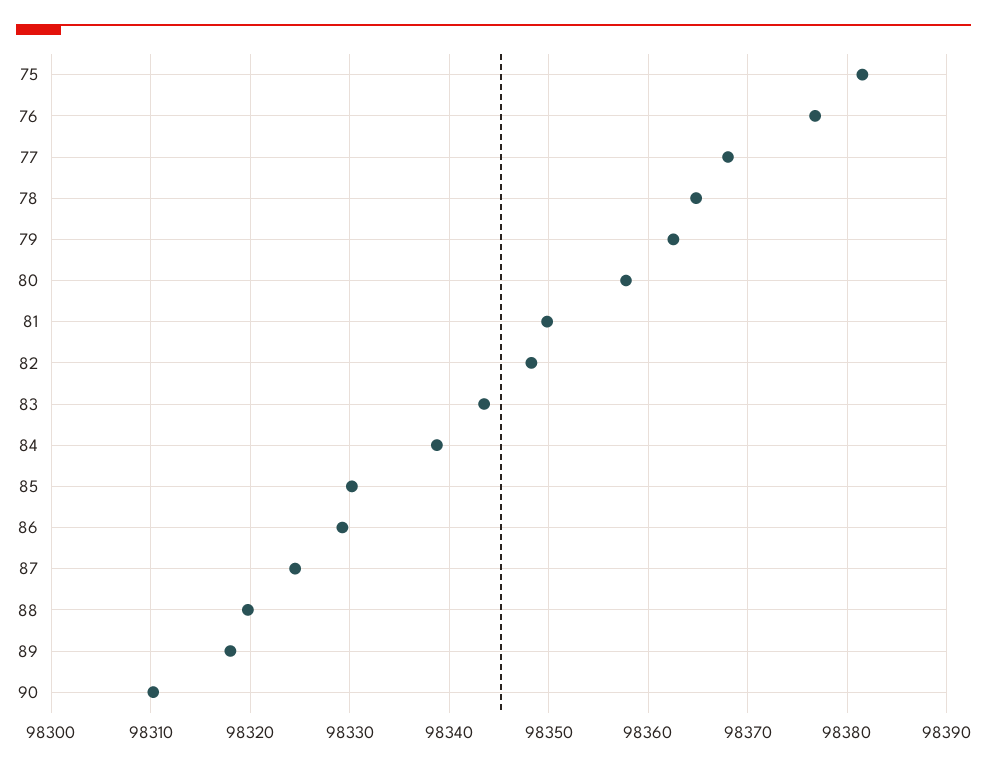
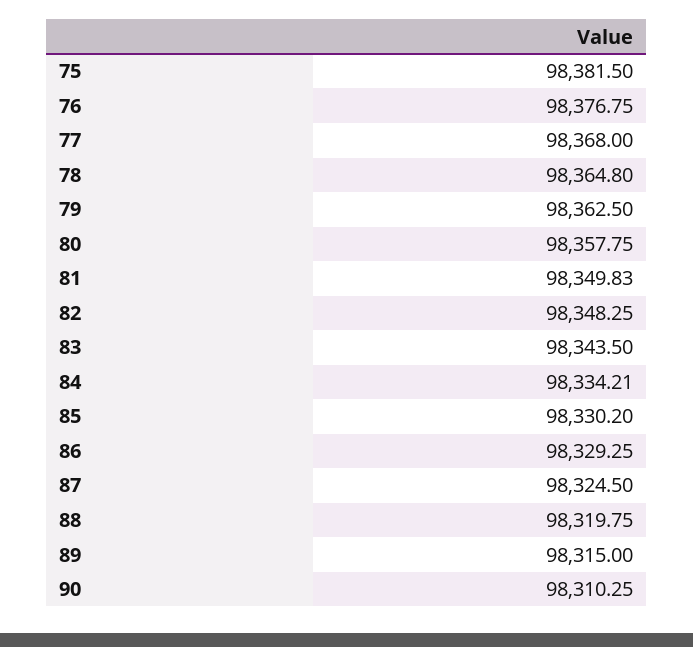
84: 98339 -> 98334.21
89: 98318 -> 98315

